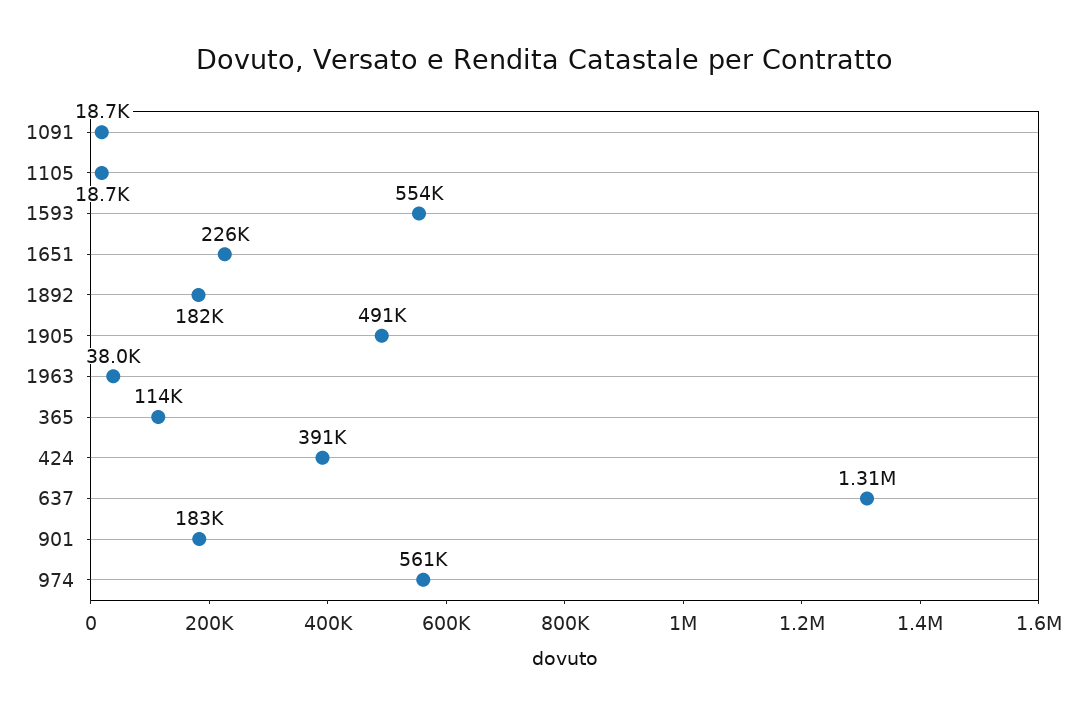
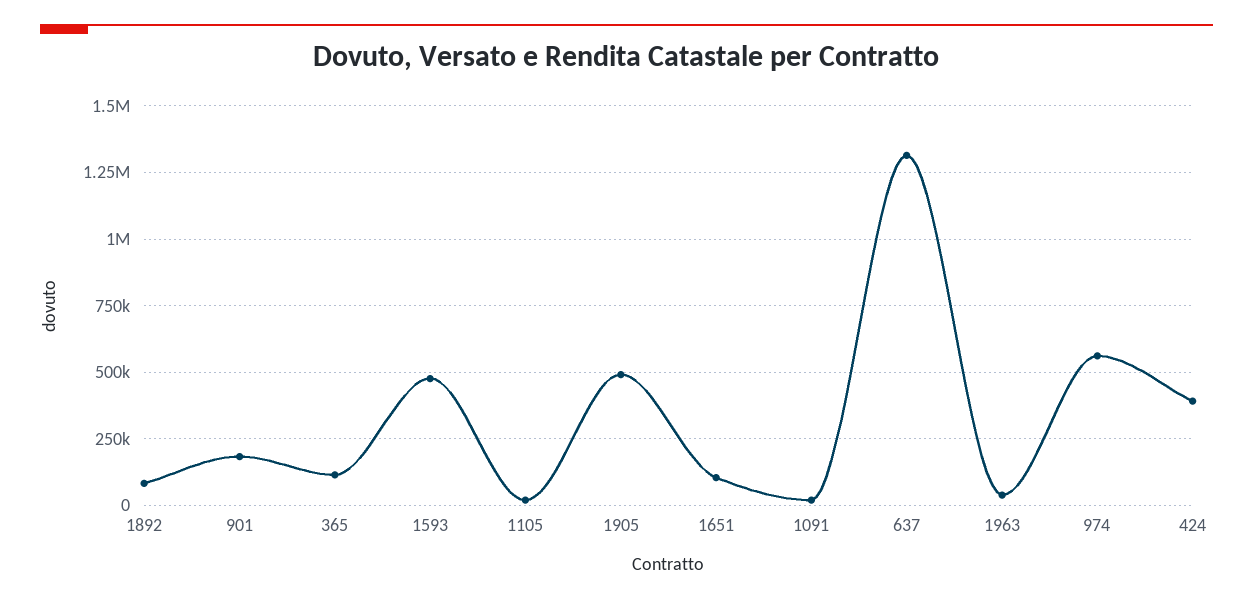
1593: 554000 -> 475000
1651: 226000 -> 100000
1892: 182000 -> 75000

